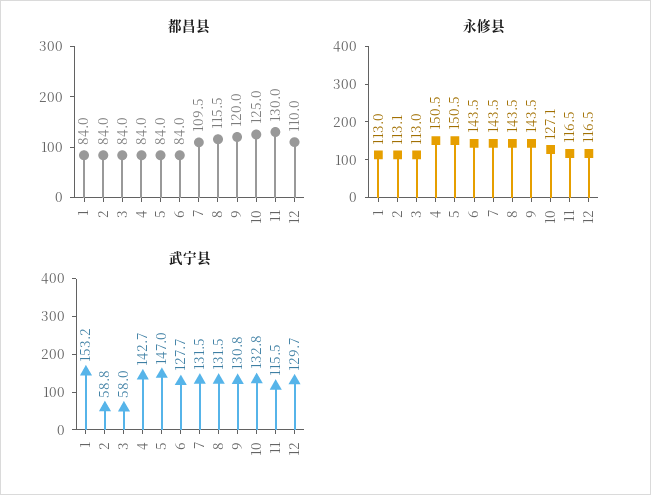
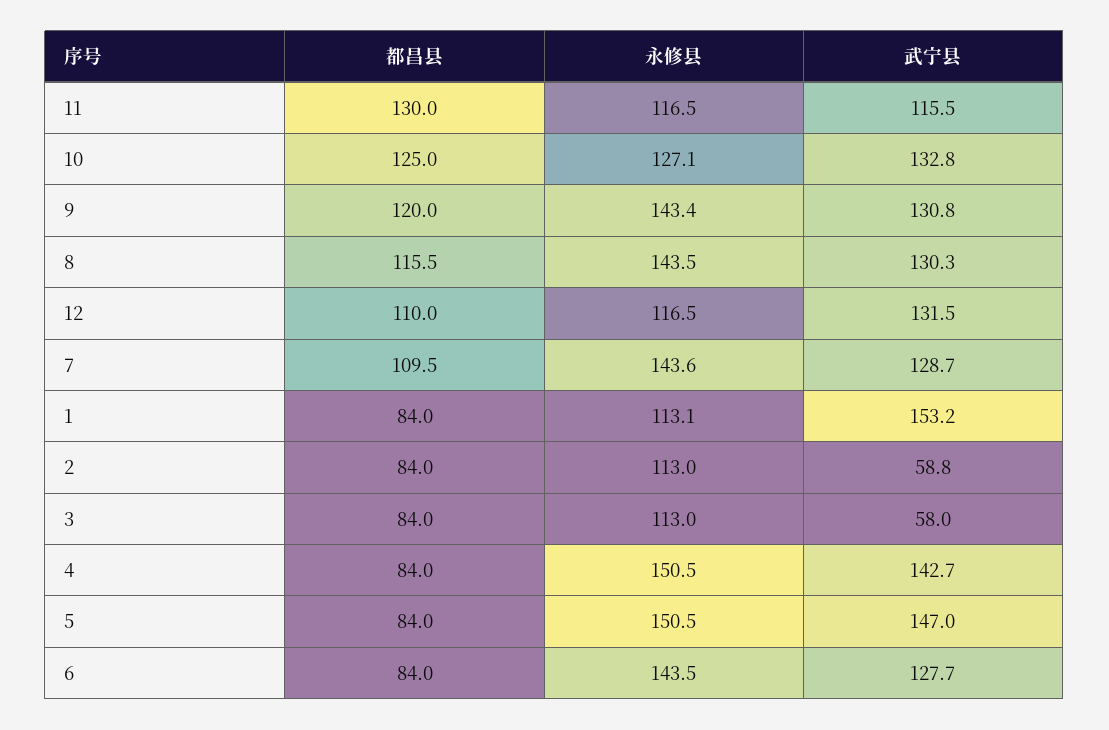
永修县, 1: 113 -> 113.1
永修县, 2: 113.1 -> 113
永修县, 7: 143.5 -> 143.6
永修县, 9: 143.5 -> 143.4
武宁县, 7: 131.5 -> 128.7
武宁县, 8: 131.5 -> 130.3
武宁县, 12: 129.7 -> 131.5

